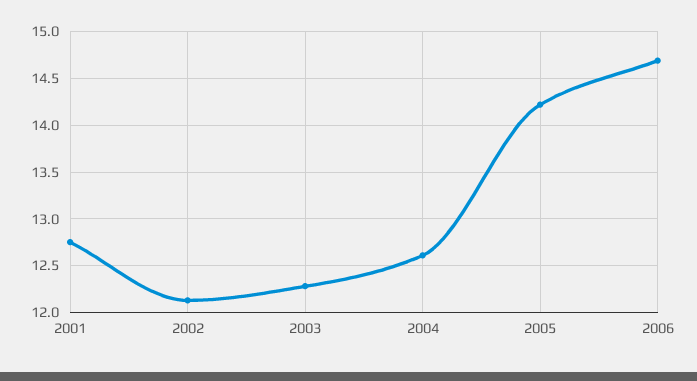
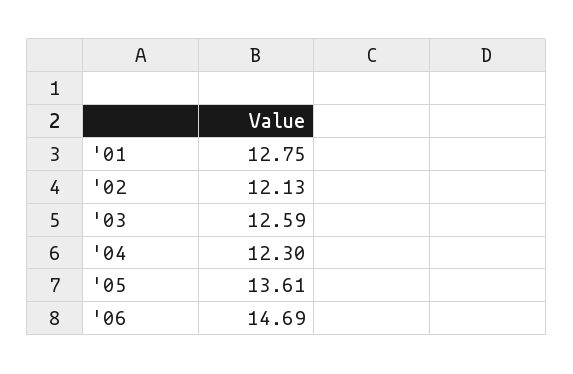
2003: 12.3 -> 12.59
2004: 12.6 -> 12.3
2005: 14.2 -> 13.61

